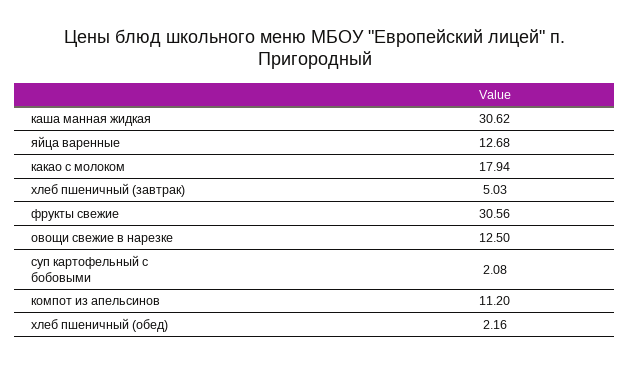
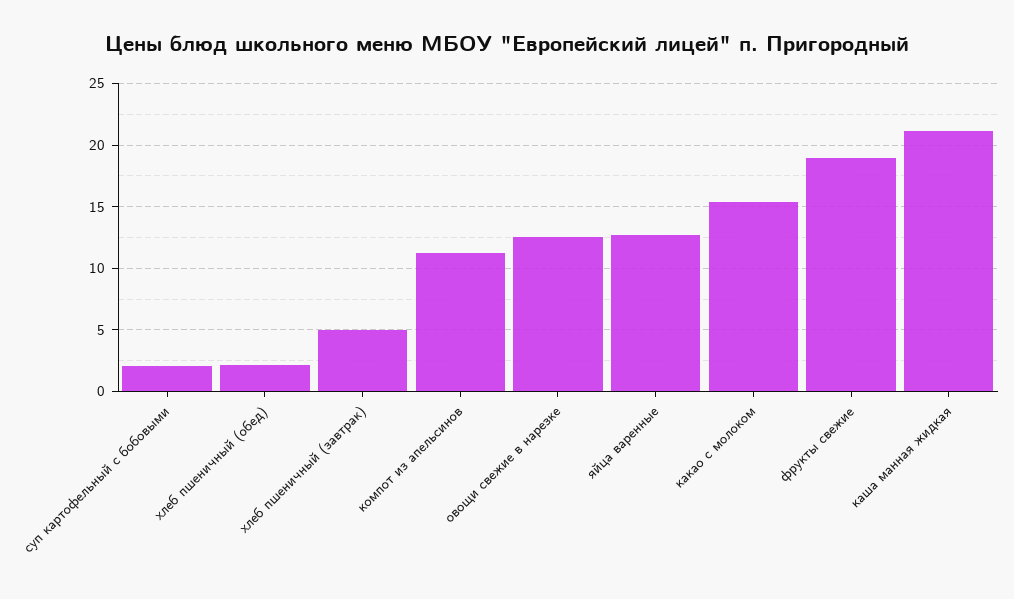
каша манная жидкая: 30.62 -> 21
какао с молоком: 17.94 -> 15.5
фрукты свежие: 30.56 -> 19

